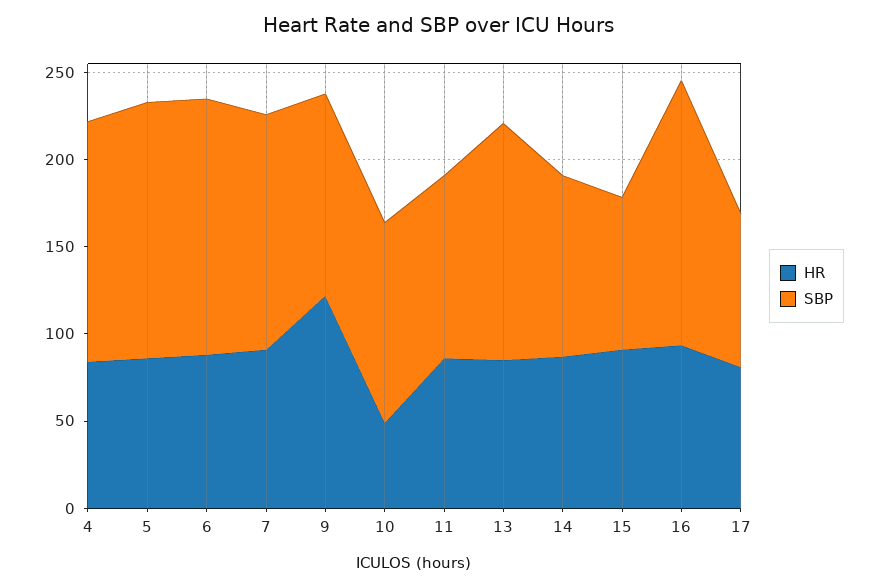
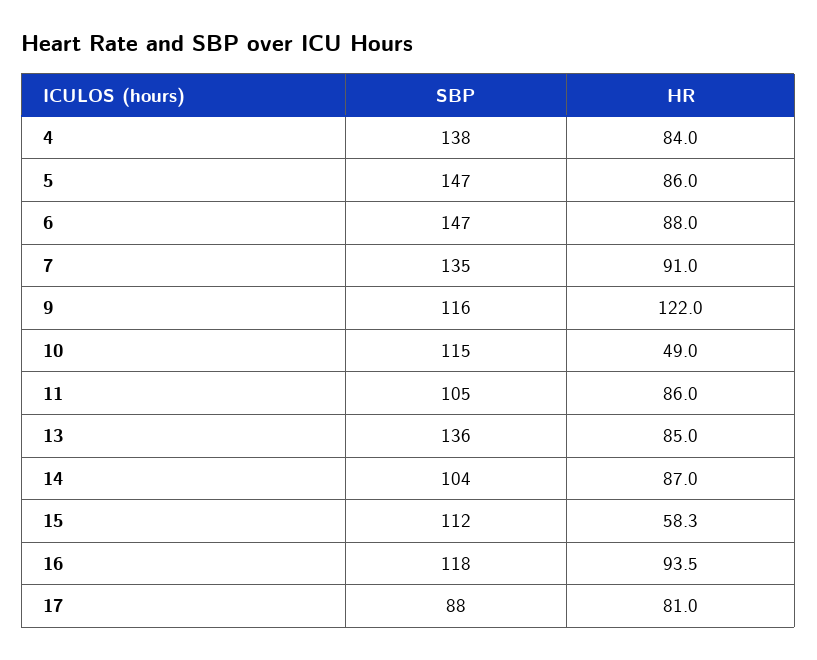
HR, 15: 90 -> 58.3
SBP, 15: 90 -> 112
SBP, 16: 150 -> 118

